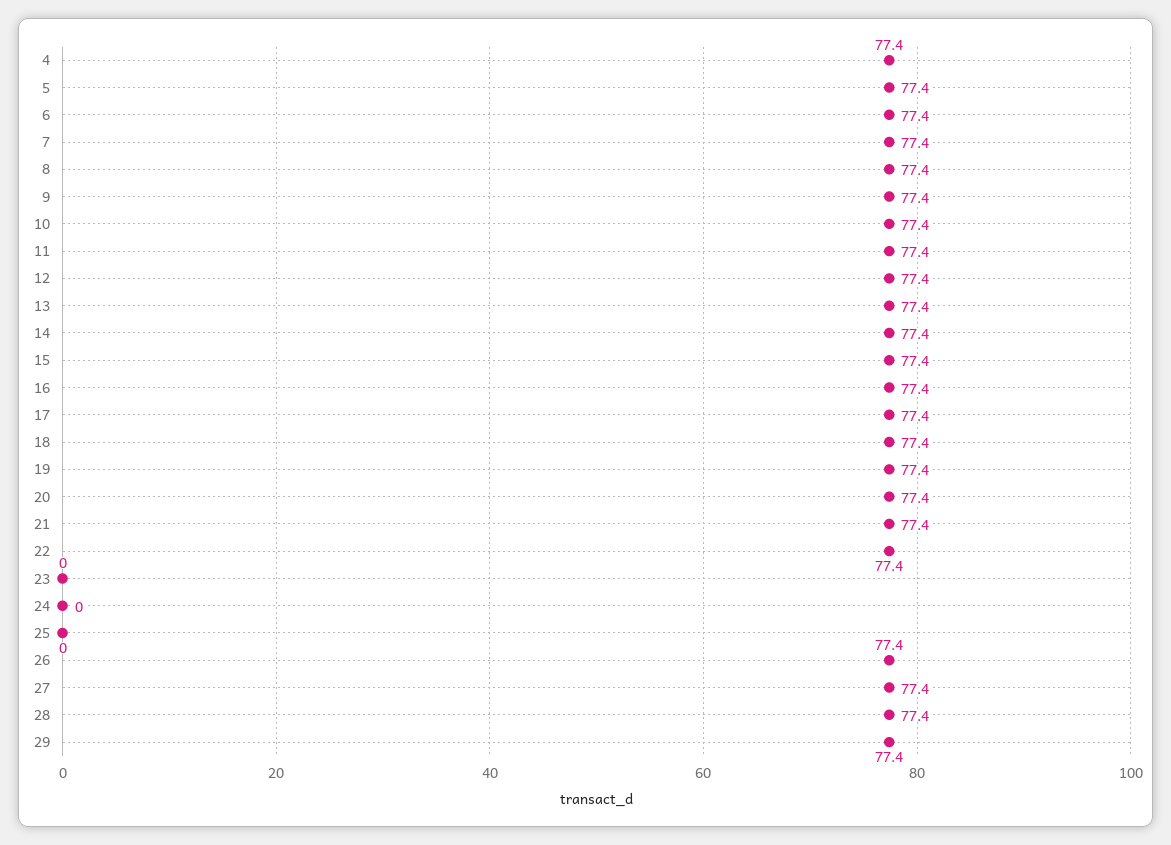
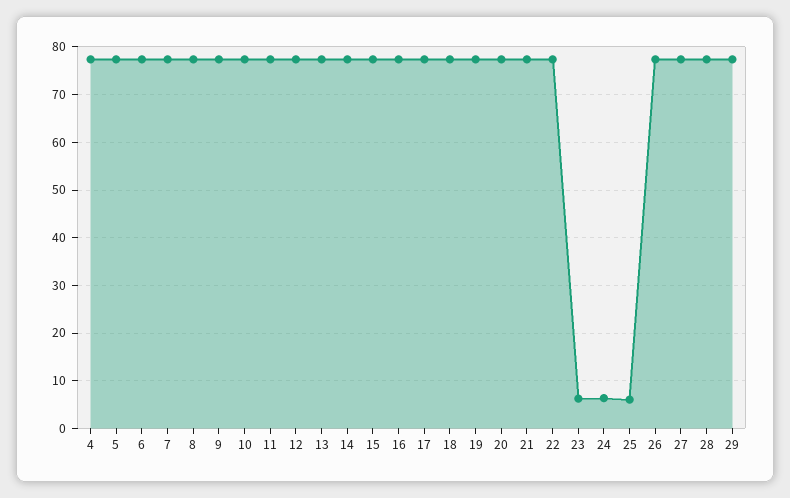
23: 0 -> 6
24: 0 -> 6
25: 0 -> 6

